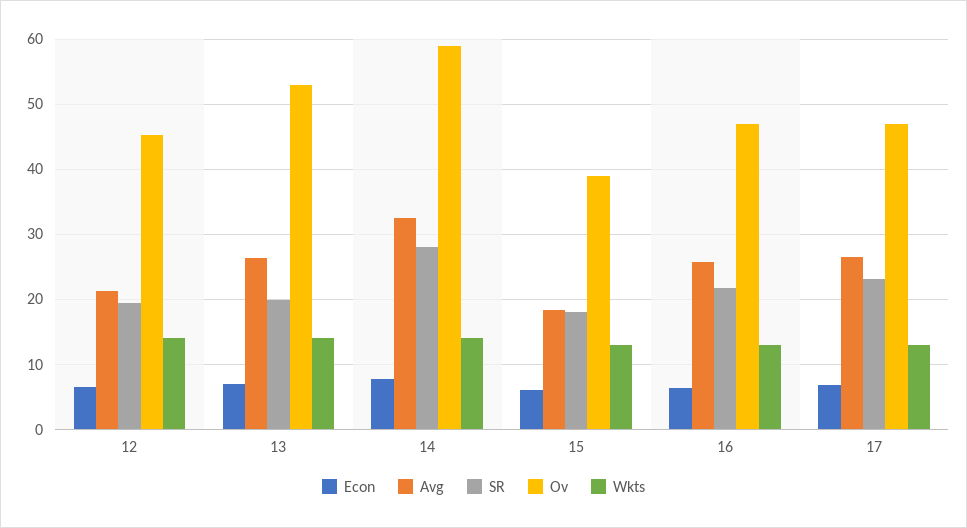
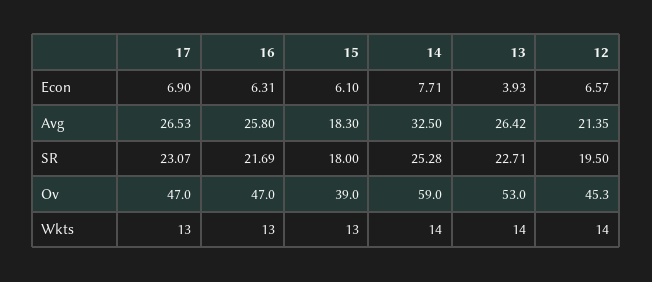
Econ, 13: 7 -> 3.93
SR, 13: 20 -> 22.71
SR, 14: 28 -> 25.28

